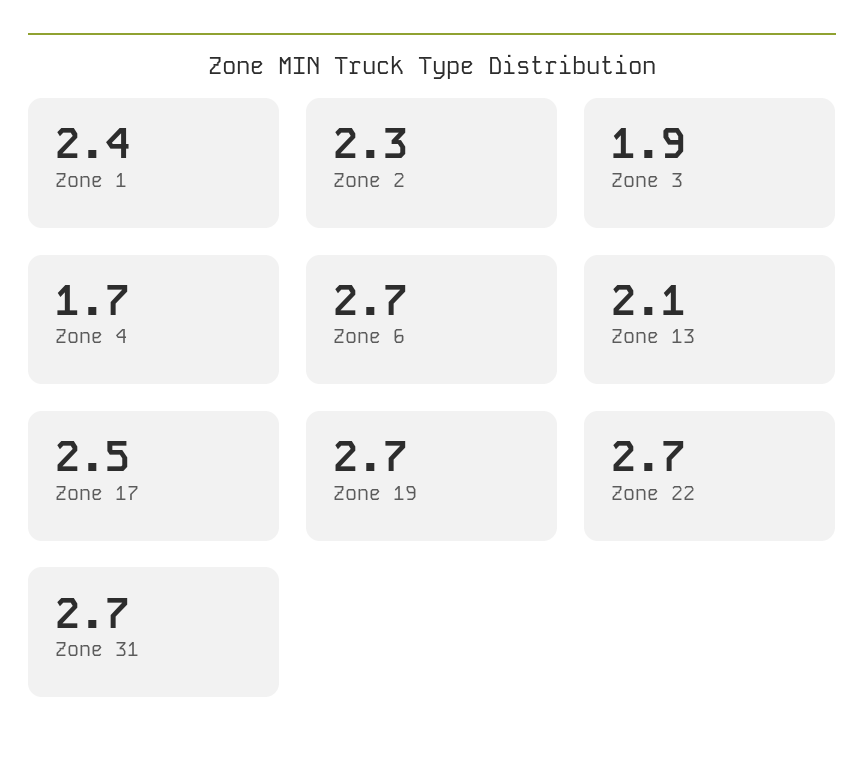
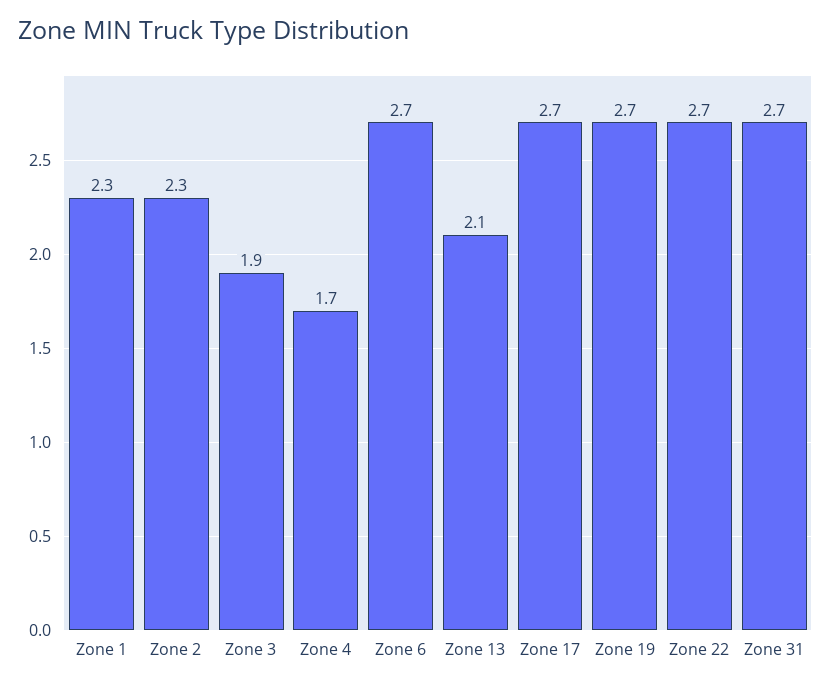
Zone 1: 2.4 -> 2.3
Zone 17: 2.5 -> 2.7

